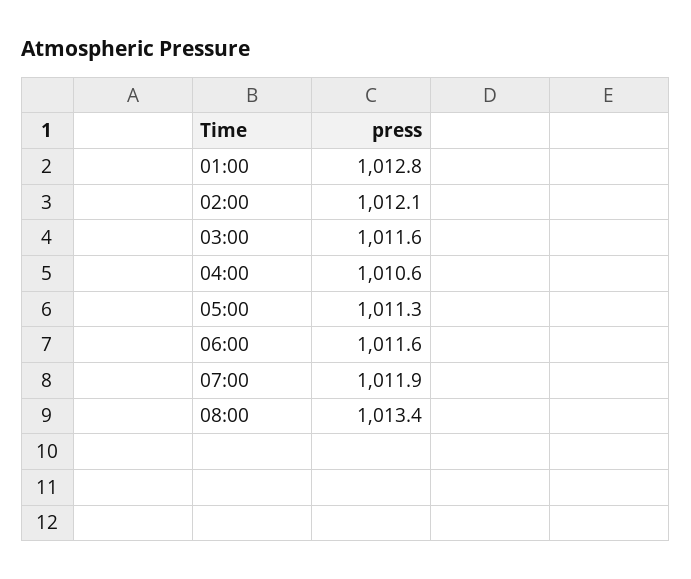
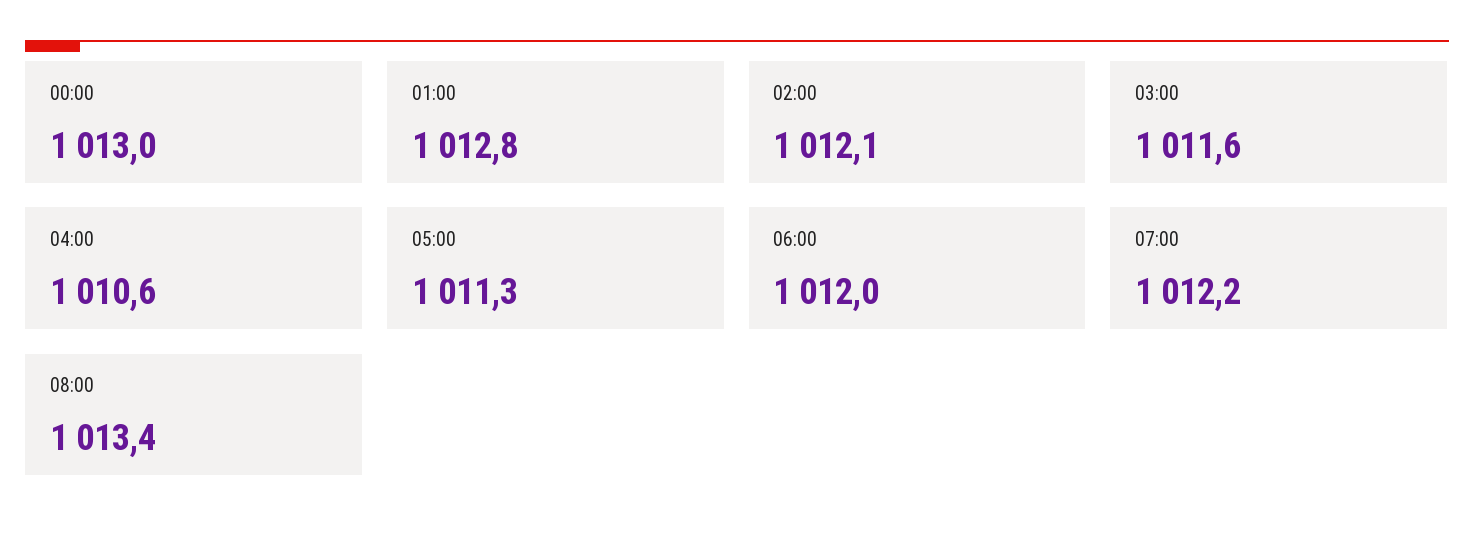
06:00: 1011.6 -> 1012
07:00: 1011.9 -> 1012.2
00:00: none -> 1013

